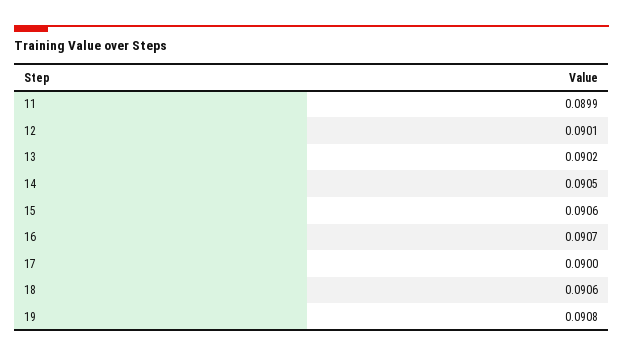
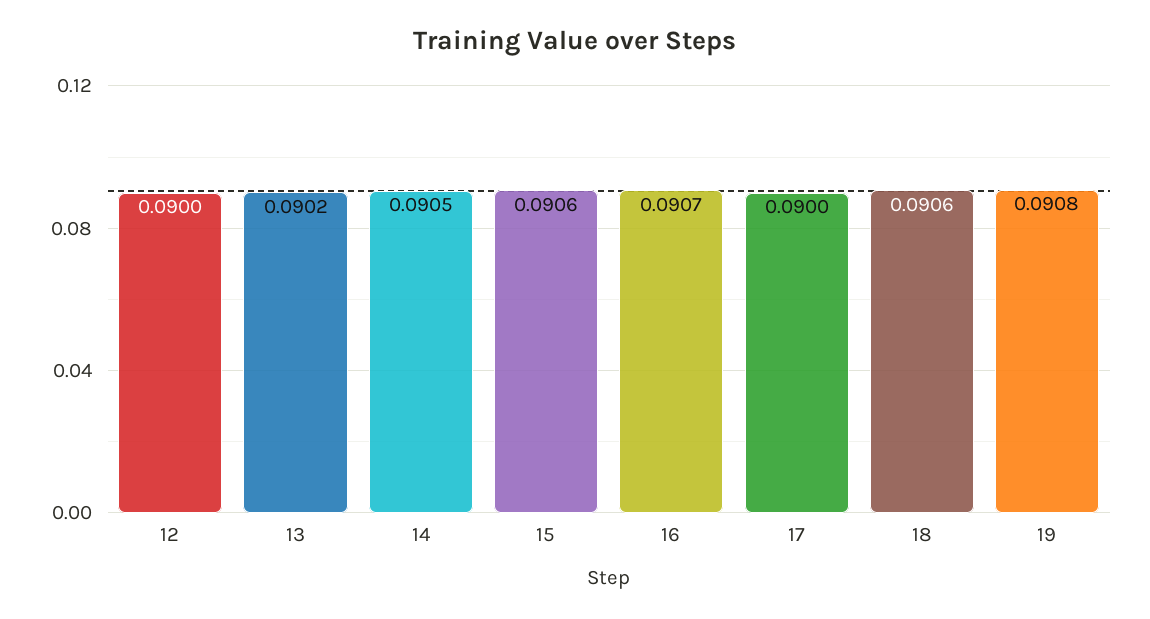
11: 0.0899 -> none
12: 0.0901 -> 0.09

